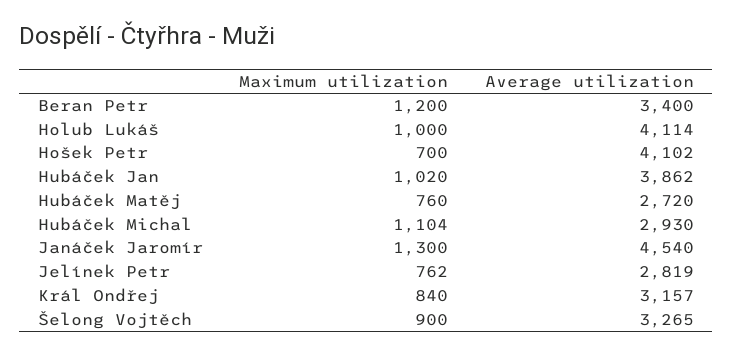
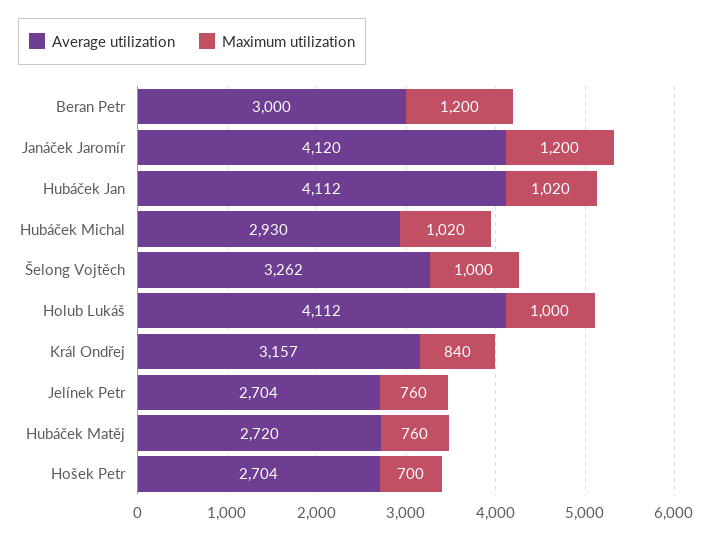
Average utilization, Beran Petr: 3400 -> 3000
Average utilization, Holub Lukáš: 4114 -> 4112
Average utilization, Hošek Petr: 4102 -> 2704
Average utilization, Hubáček Jan: 3862 -> 4112
Maximum utilization, Hubáček Michal: 1104 -> 1020
Maximum utilization, Janáček Jaromír: 1300 -> 1200
Average utilization, Janáček Jaromír: 4540 -> 4120
Maximum utilization, Jelínek Petr: 762 -> 760
Average utilization, Jelínek Petr: 2819 -> 2704
Maximum utilization, Šelong Vojtěch: 900 -> 1000
Average utilization, Šelong Vojtěch: 3265 -> 3262

